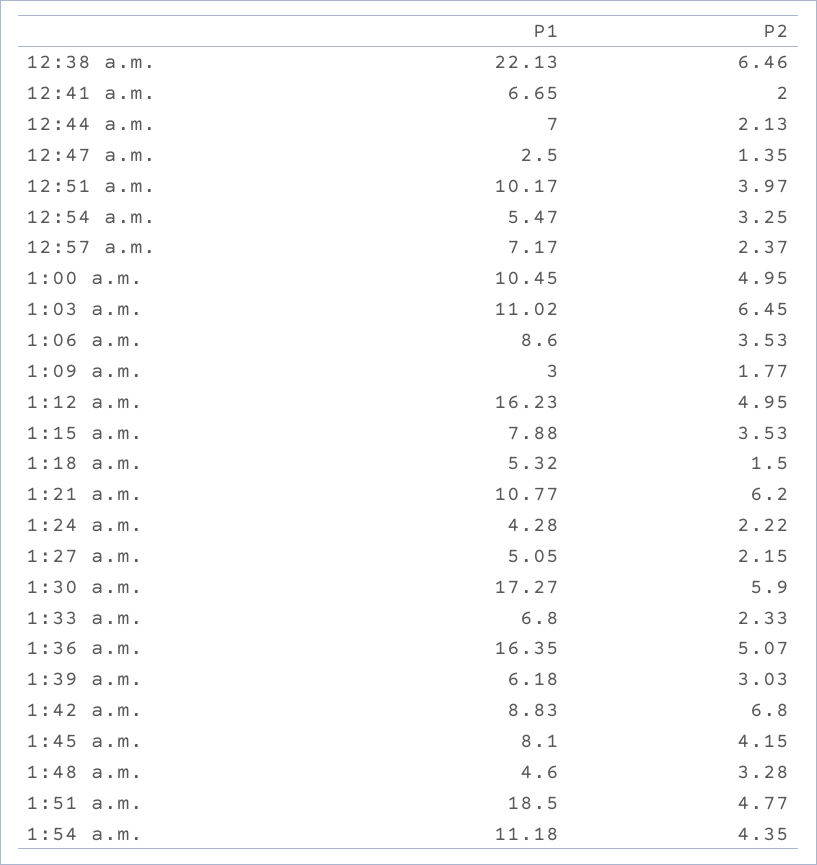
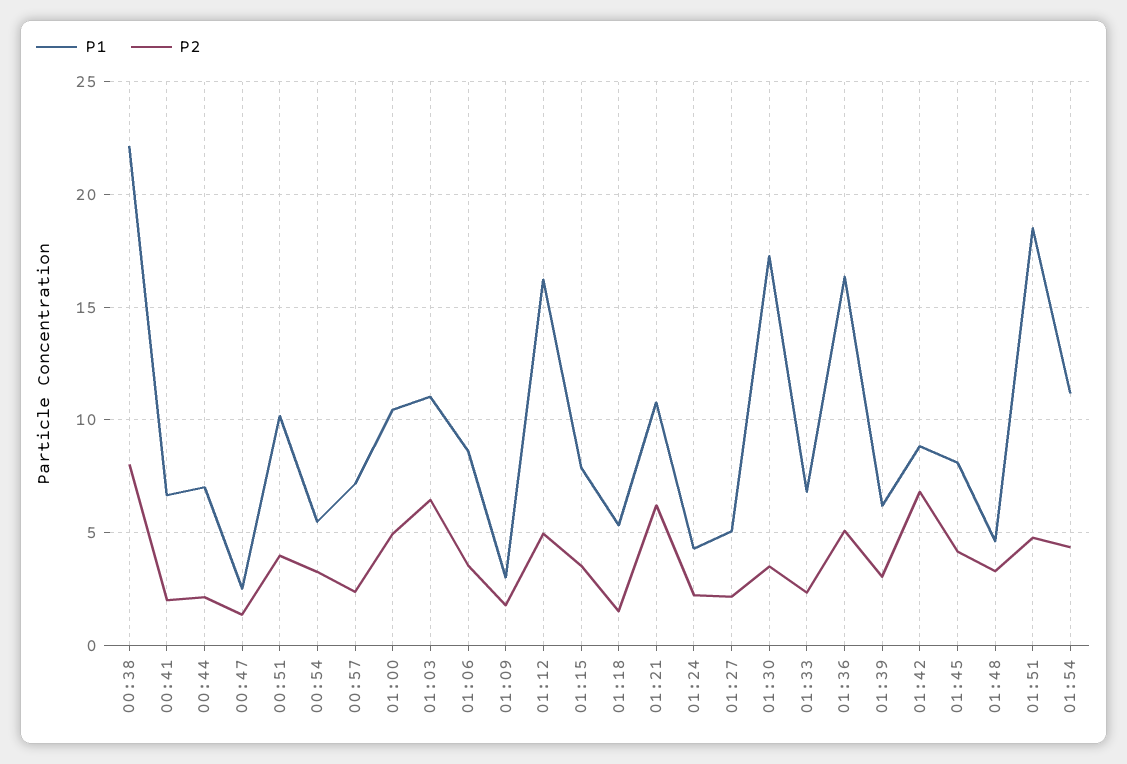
P2, 12:38 a.m.: 6.46 -> 8
P2, 1:30 a.m.: 5.9 -> 3.5

